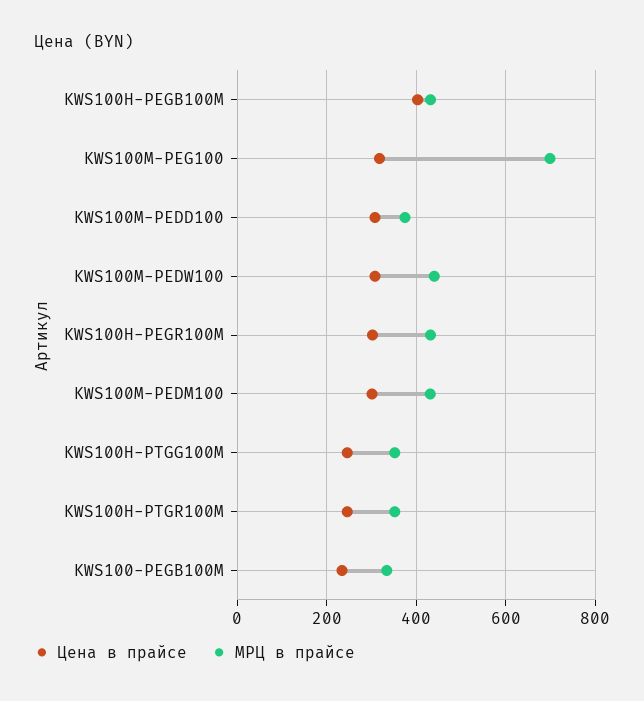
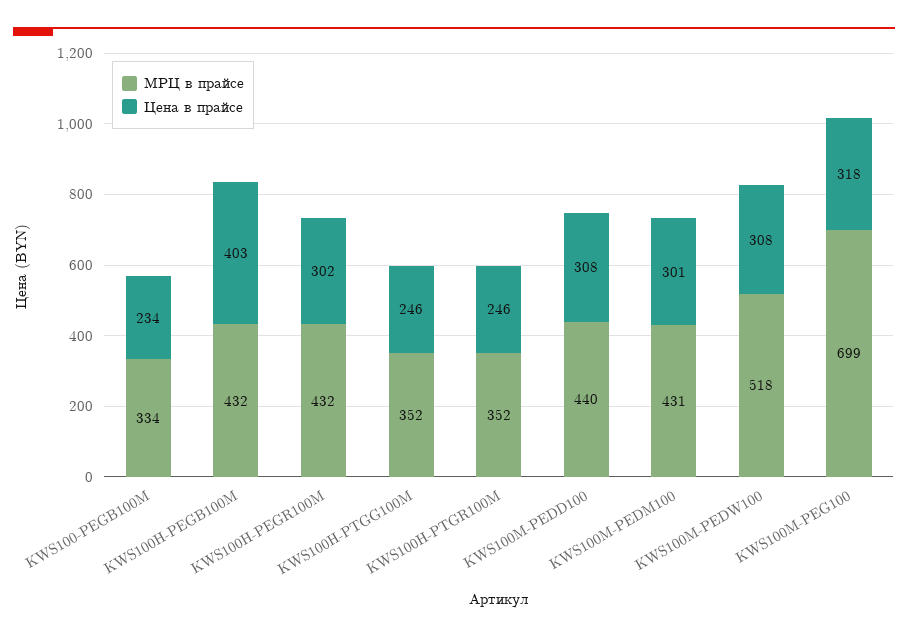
МРЦ в прайсе, KWS100M-PEDD100: 380 -> 440
МРЦ в прайсе, KWS100M-PEDW100: 440 -> 518

